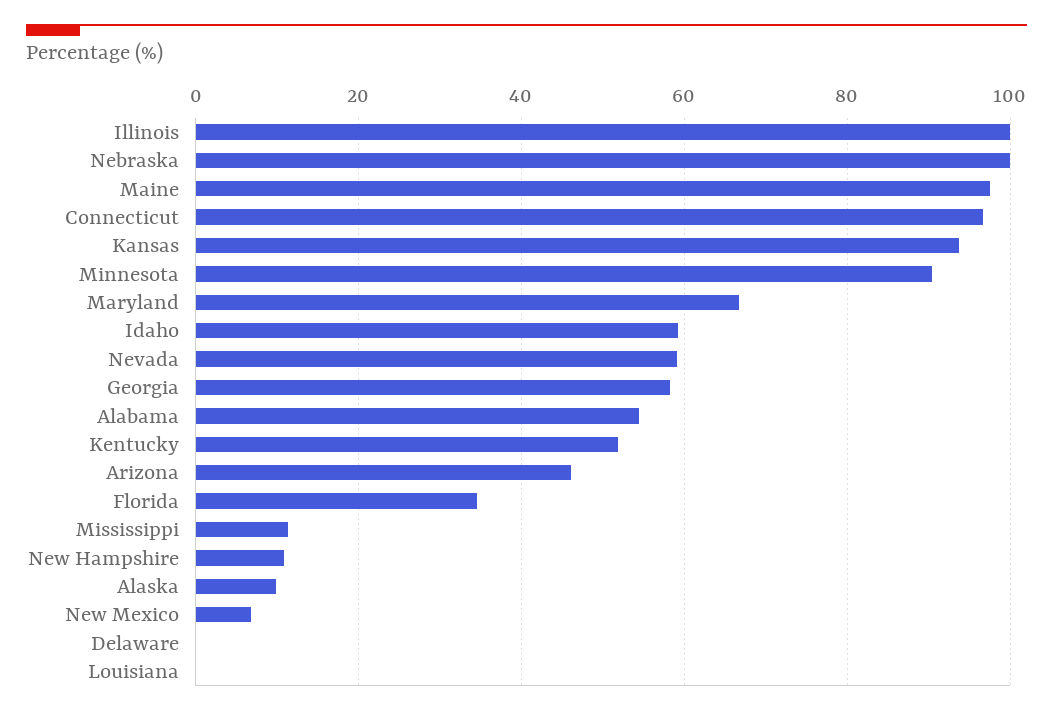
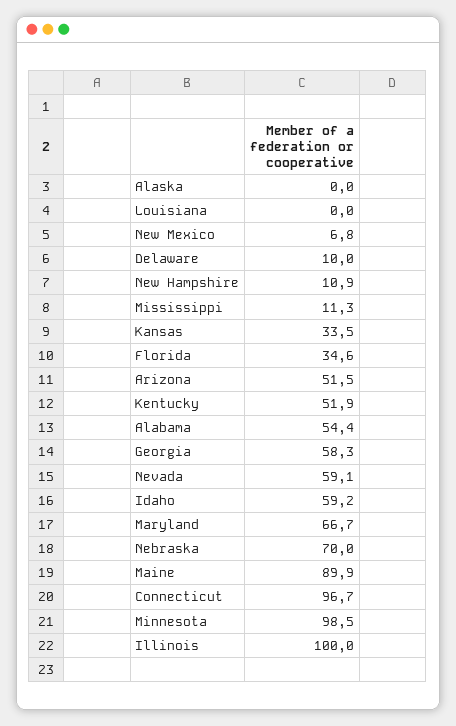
Nebraska: 100 -> 70
Maine: 98 -> 89.9
Kansas: 94 -> 33.5
Minnesota: 90 -> 98.5
Arizona: 46 -> 51.5
Alaska: 10 -> 0
Delaware: 0 -> 10

